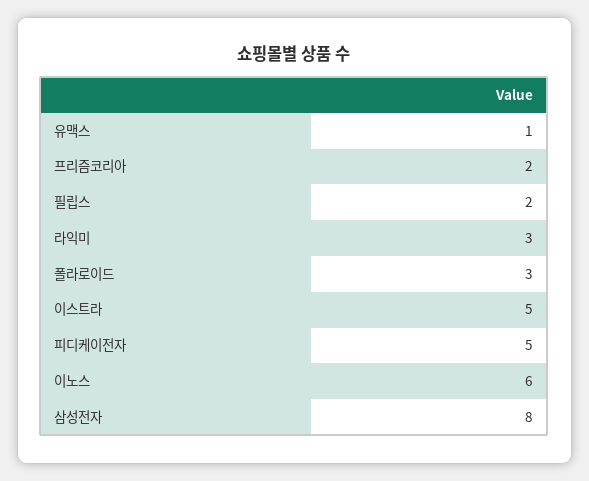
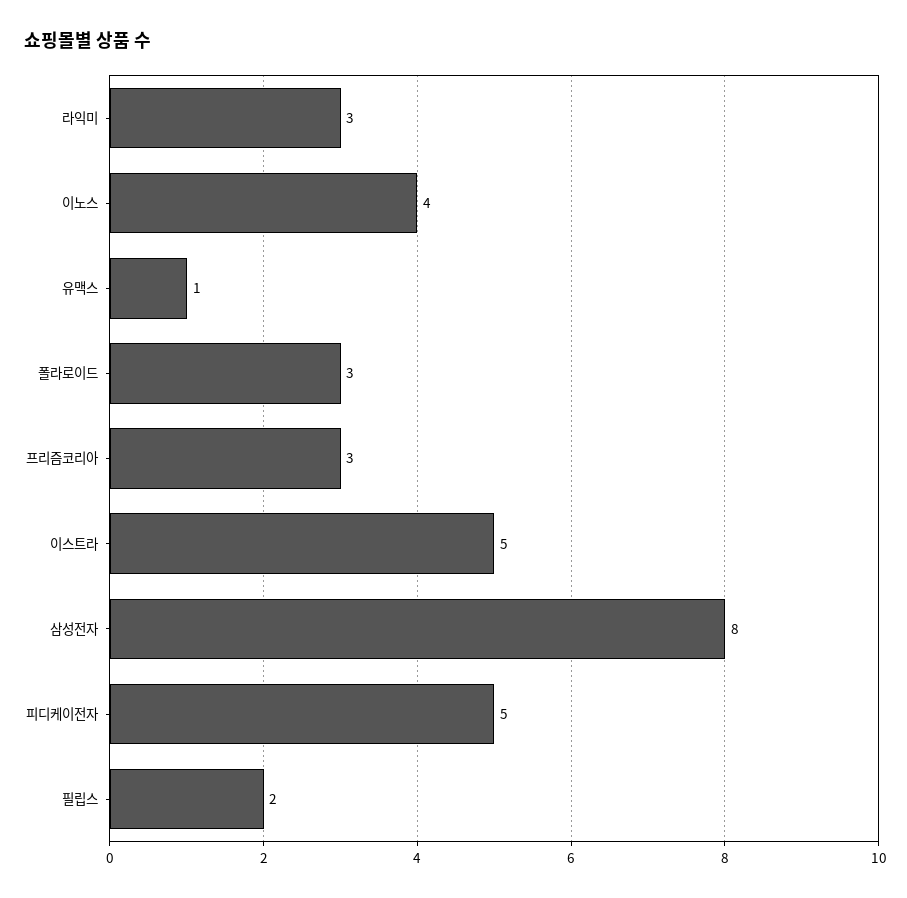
프리즘코리아: 2 -> 3
이노스: 6 -> 4

